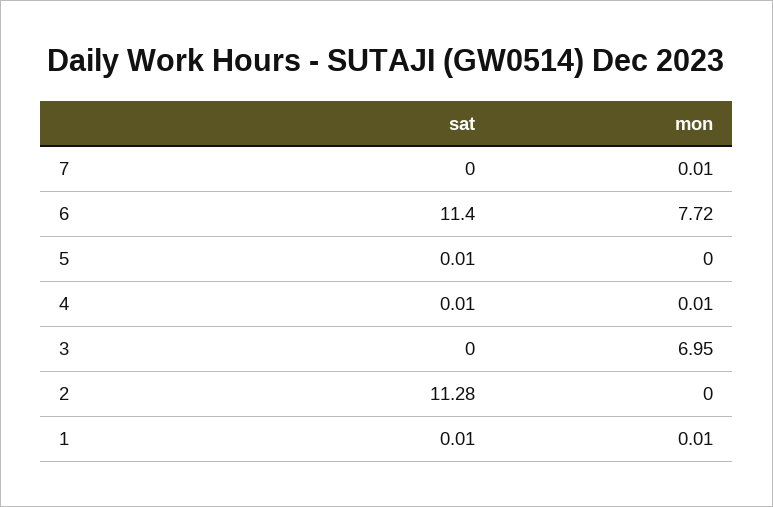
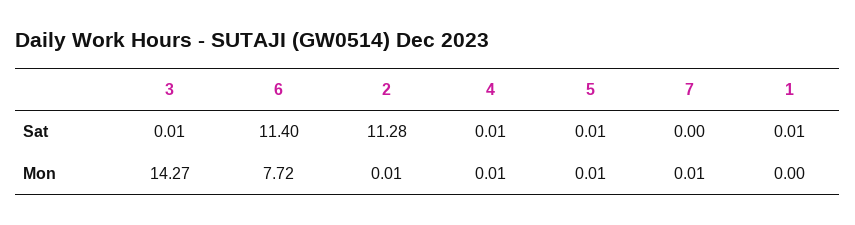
mon, 5: 0 -> 0.01
sat, 3: 0 -> 0.01
mon, 3: 6.95 -> 14.27
mon, 2: 0 -> 0.01
mon, 1: 0.01 -> 0

